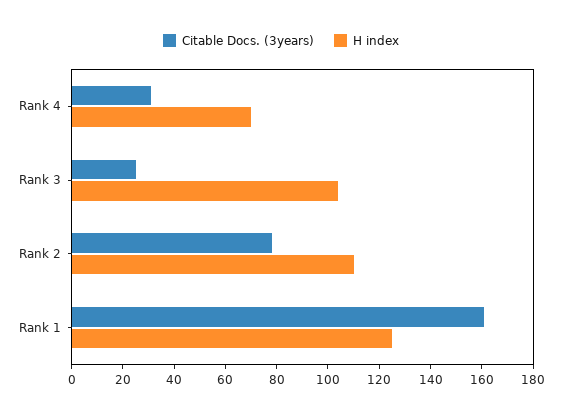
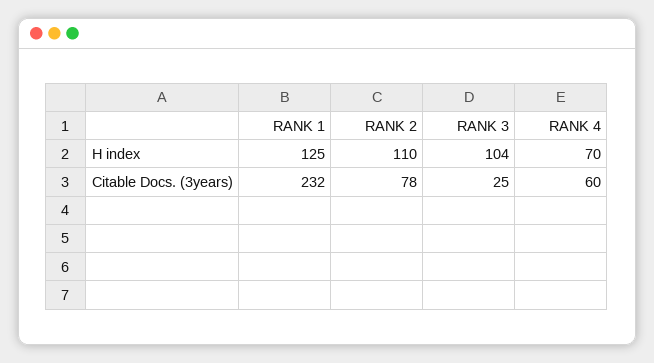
Citable Docs. (3years), Rank 4: 30 -> 60
Citable Docs. (3years), Rank 1: 160 -> 232

